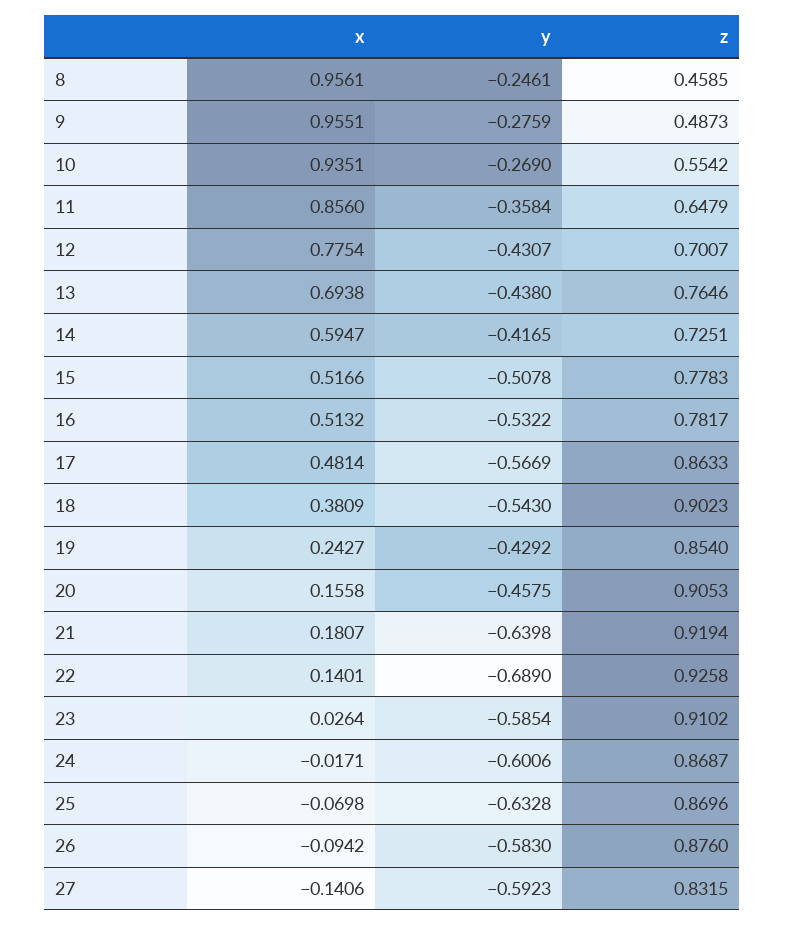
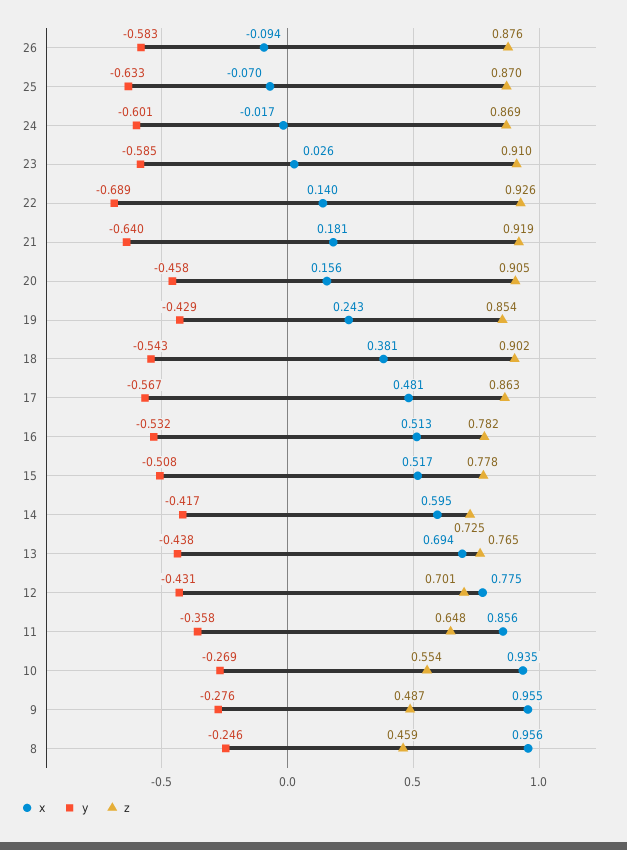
x, 27: -0.1406 -> none
y, 27: -0.5923 -> none
z, 27: 0.8315 -> none

